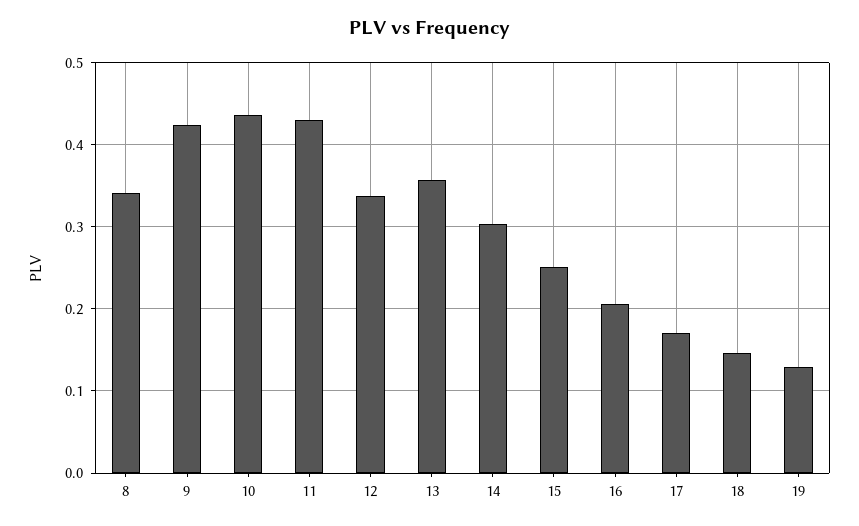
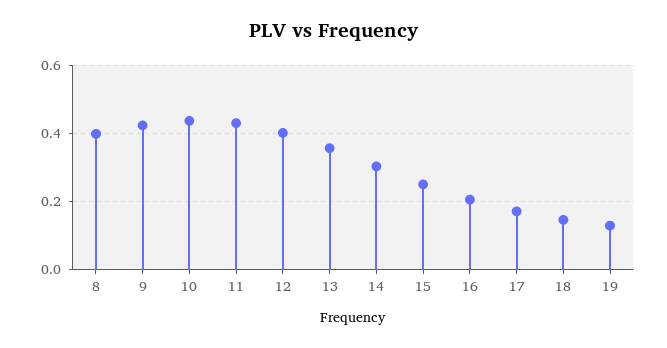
8: 0.34 -> 0.4
12: 0.34 -> 0.4

